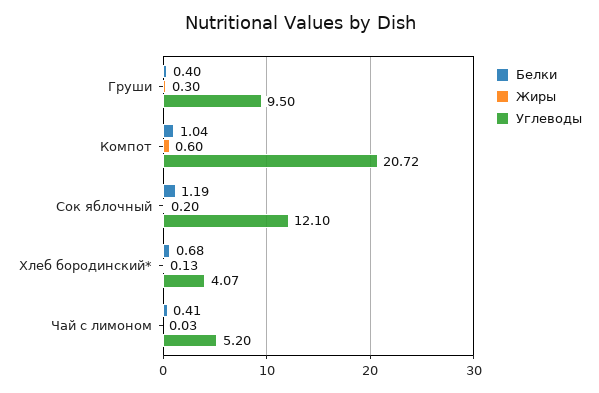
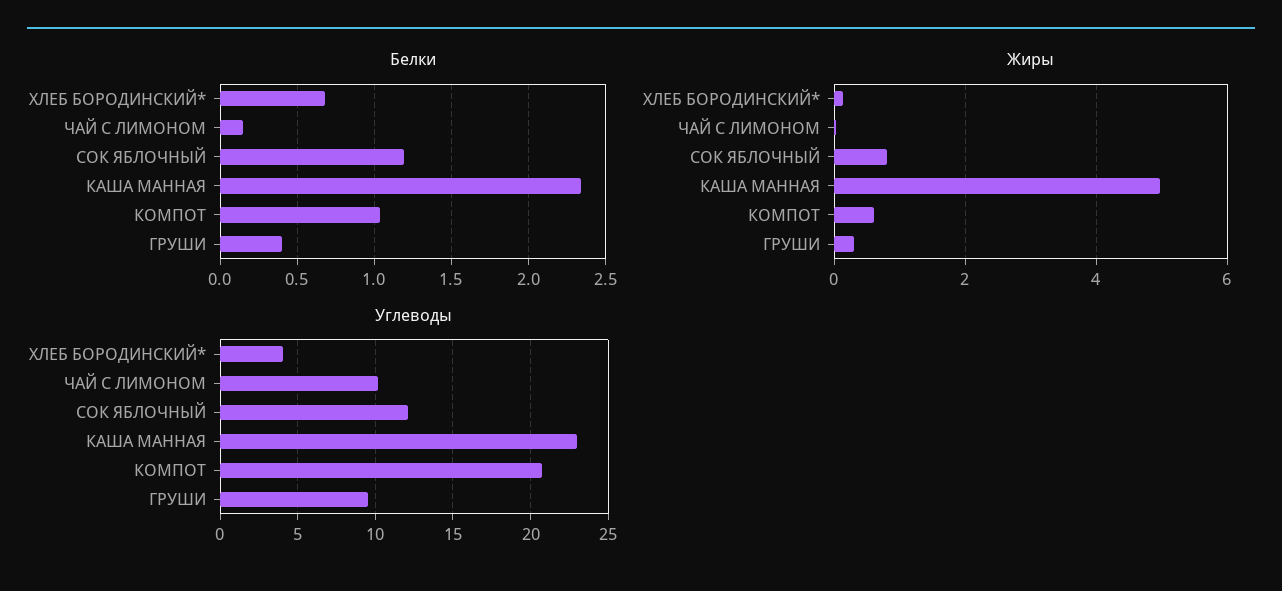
Жиры, Сок яблочный: 0.2 -> 0.8
Белки, Чай с лимоном: 0.41 -> 0.15
Углеводы, Чай с лимоном: 5.2 -> 10
Белки, КАША МАННАЯ: none -> 2.35
Жиры, КАША МАННАЯ: none -> 5
Углеводы, КАША МАННАЯ: none -> 23

